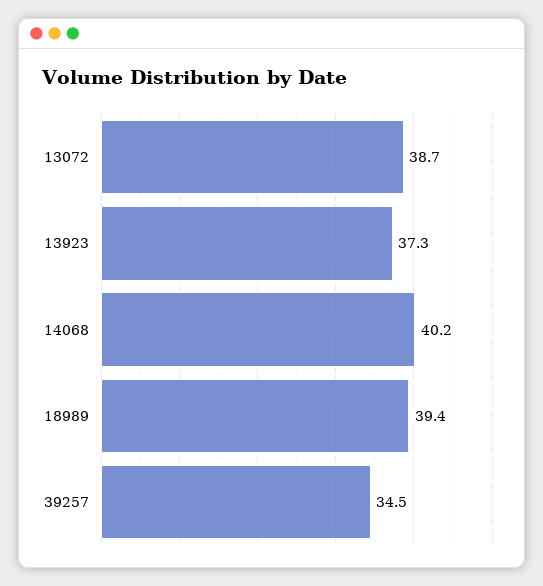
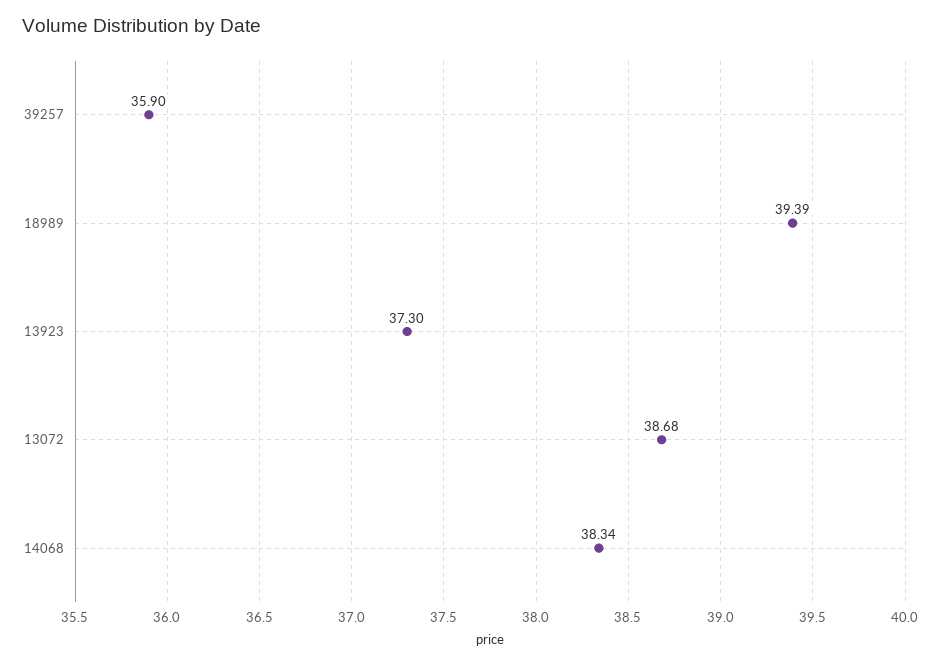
14068: 40.2 -> 38.34
39257: 34.5 -> 35.9

